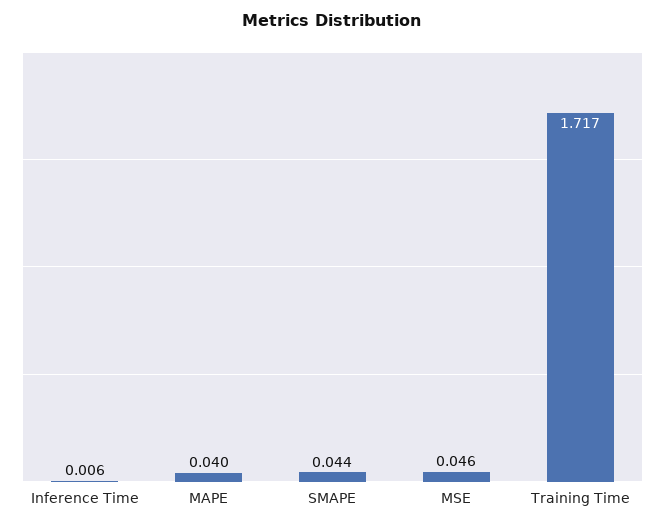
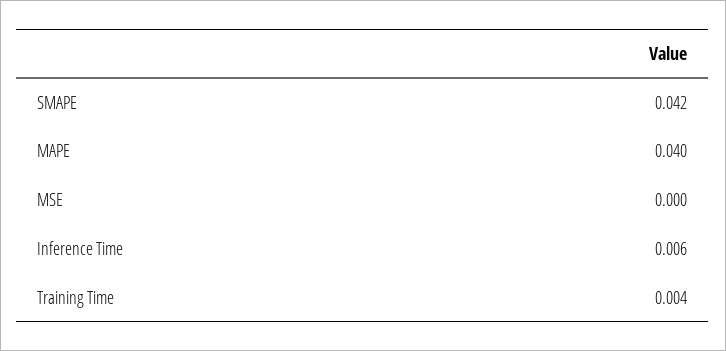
SMAPE: 0.044 -> 0.042
MSE: 0.046 -> 0
Training Time: 1.717 -> 0.004

